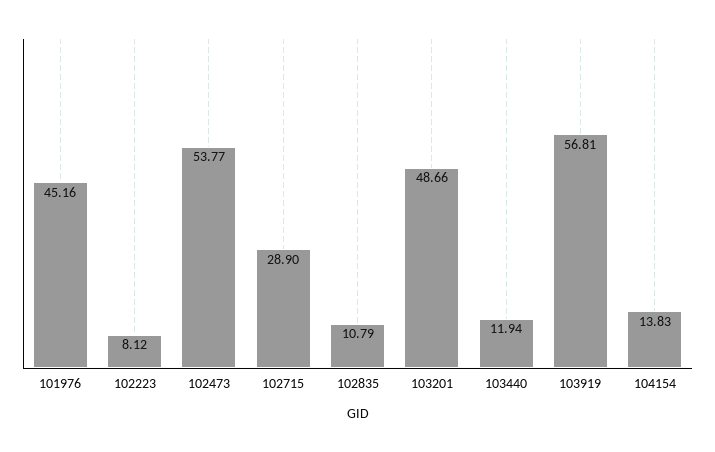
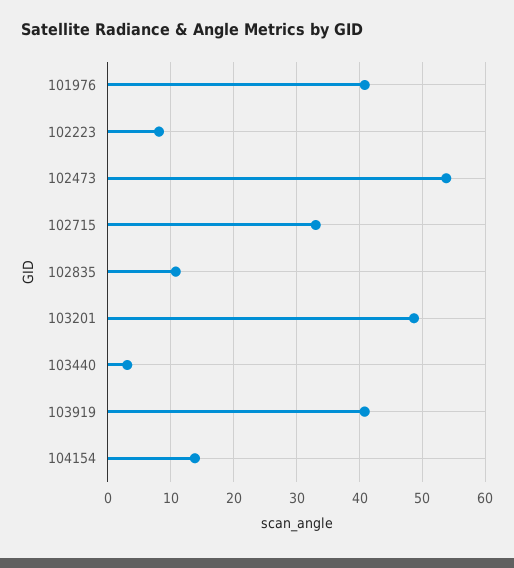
101976: 45.16 -> 41
102715: 28.9 -> 33
103440: 11.94 -> 3
103919: 56.81 -> 41

